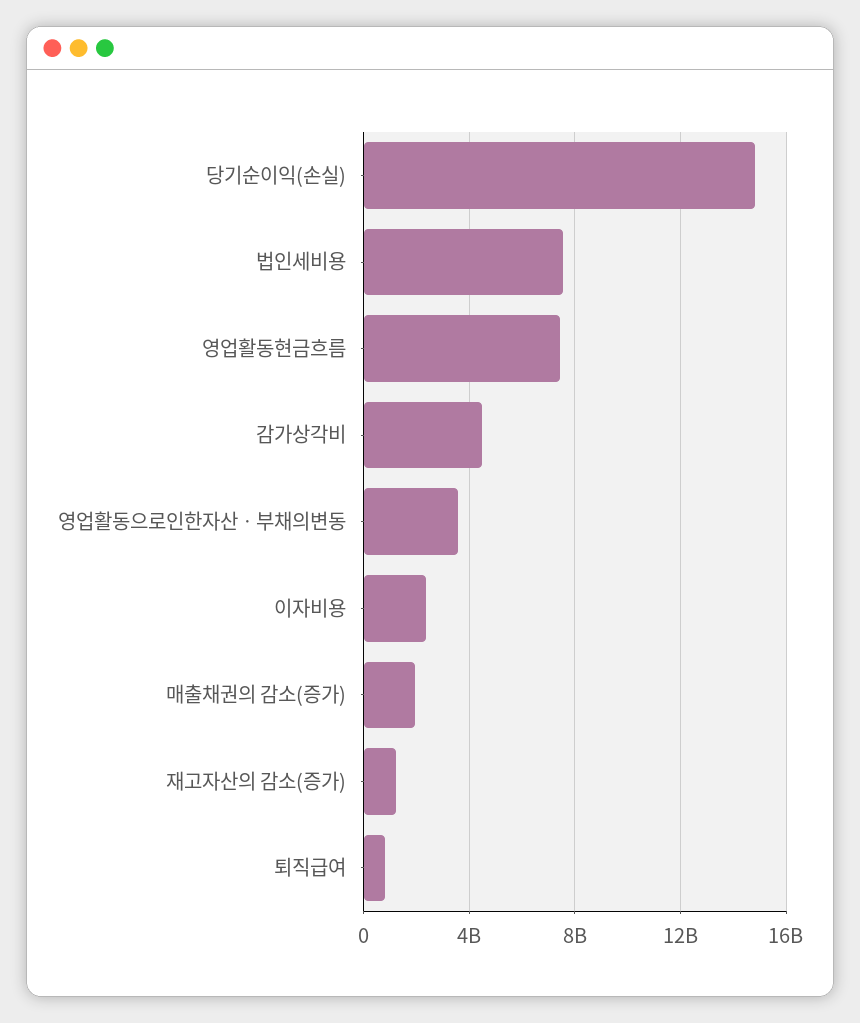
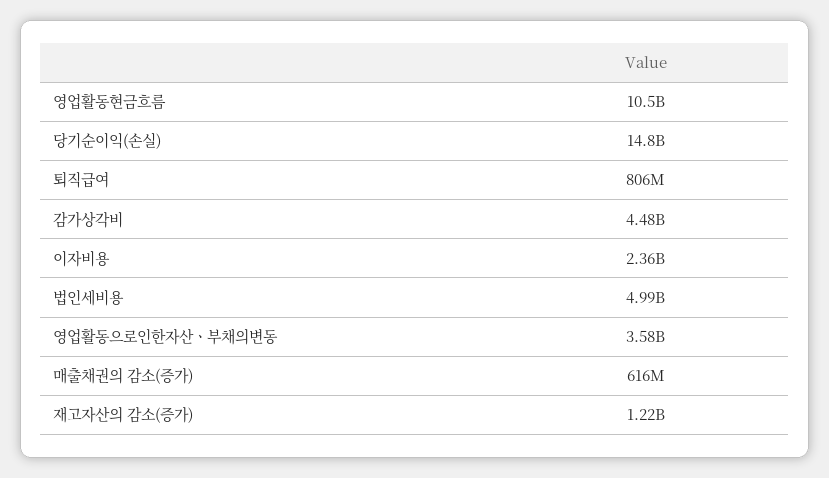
법인세비용: 7500000000 -> 4990000000
영업활동현금흐름: 7500000000 -> 10500000000
매출채권의 감소(증가): 2000000000 -> 616000000

